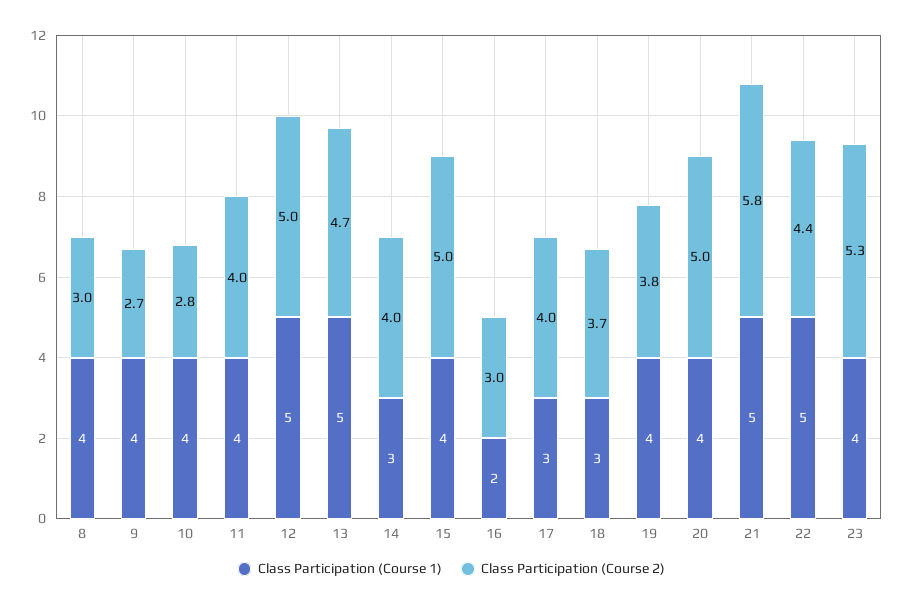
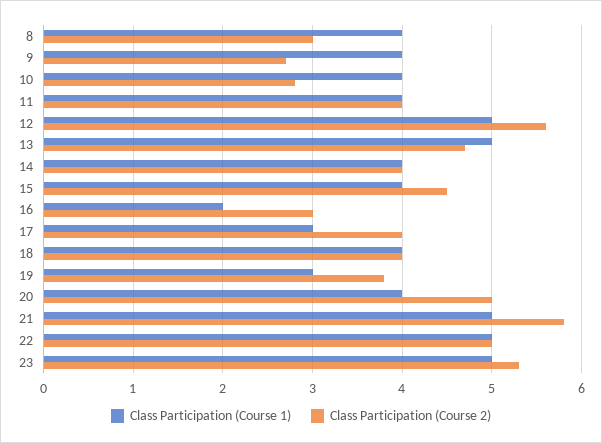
Class Participation (Course 2), 12: 5 -> 5.6
Class Participation (Course 1), 14: 3 -> 4
Class Participation (Course 2), 15: 5 -> 4.5
Class Participation (Course 1), 18: 3 -> 4
Class Participation (Course 2), 18: 3.7 -> 4
Class Participation (Course 1), 19: 4 -> 3
Class Participation (Course 2), 22: 4.4 -> 5
Class Participation (Course 1), 23: 4 -> 5

